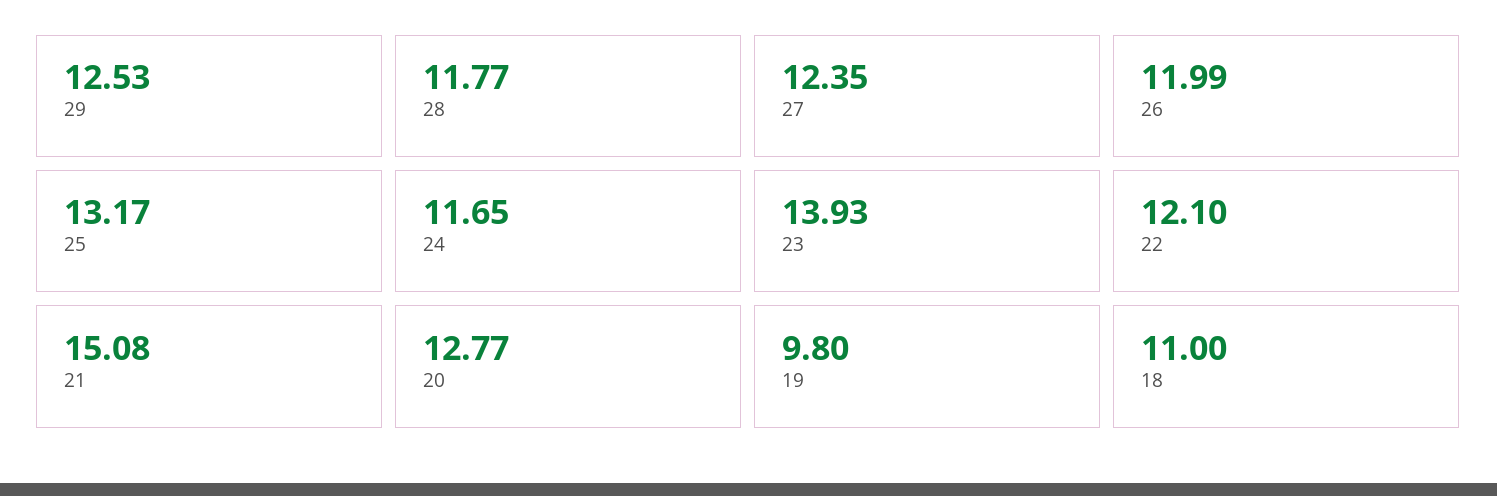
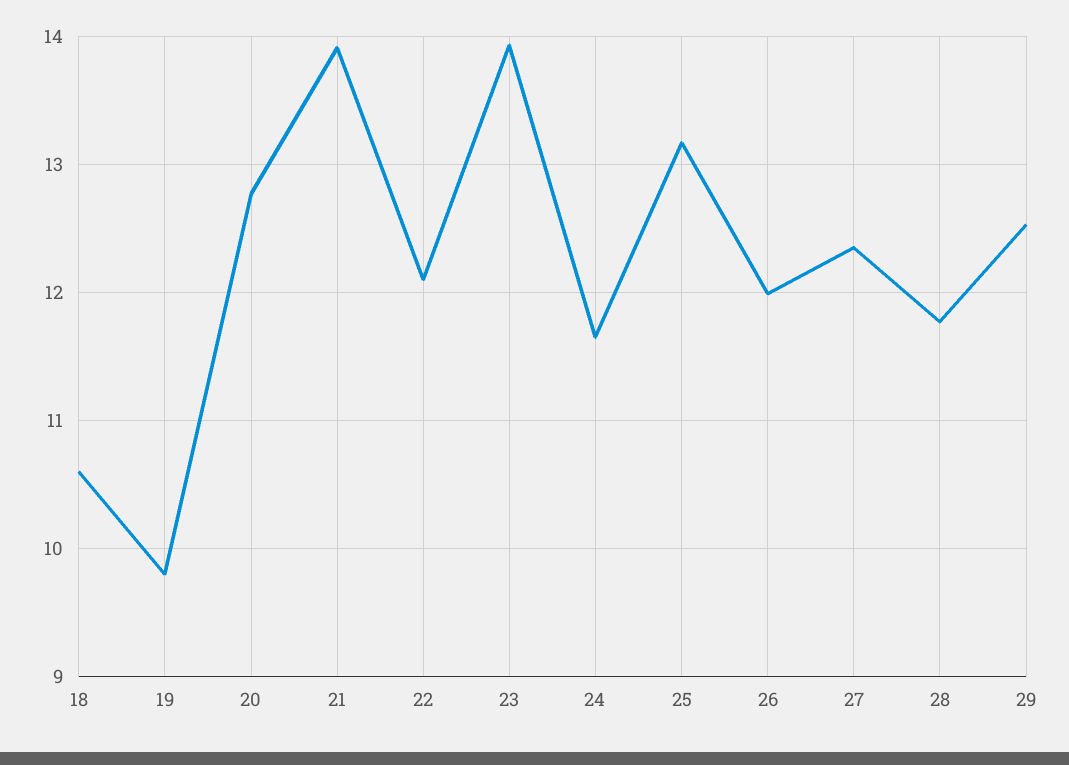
21: 15.08 -> 13.9
18: 11 -> 10.6

